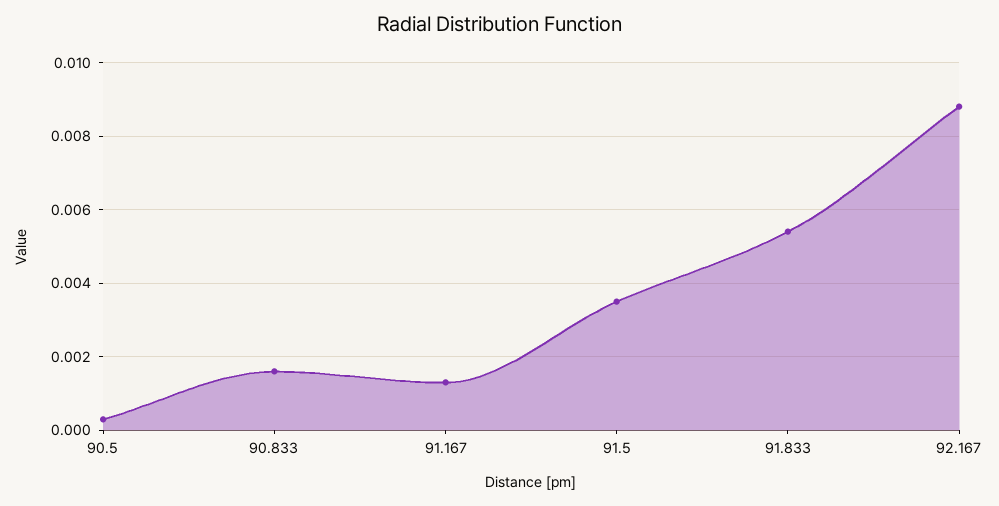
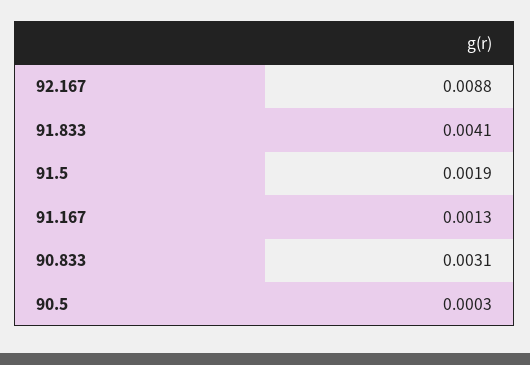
90.833: 0.0015 -> 0.0031
91.5: 0.0035 -> 0.0019
91.833: 0.0055 -> 0.0041

